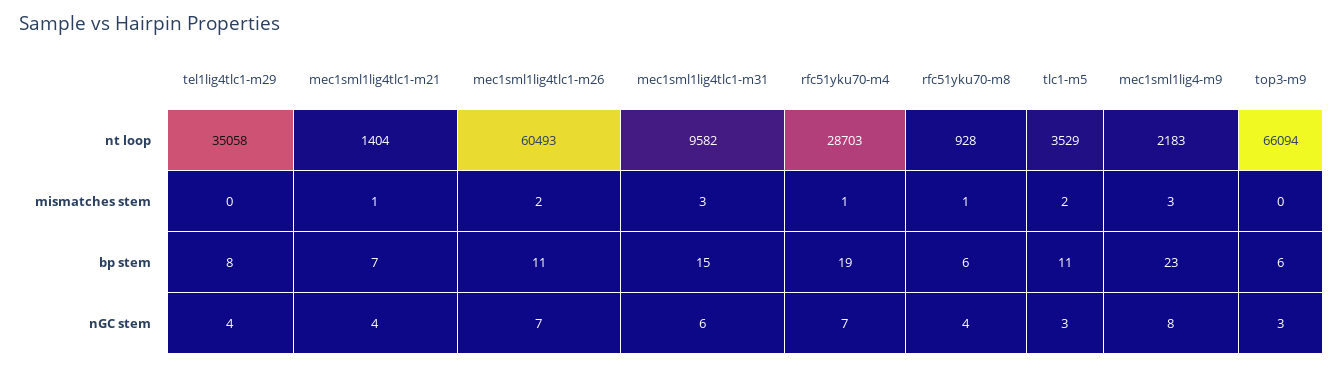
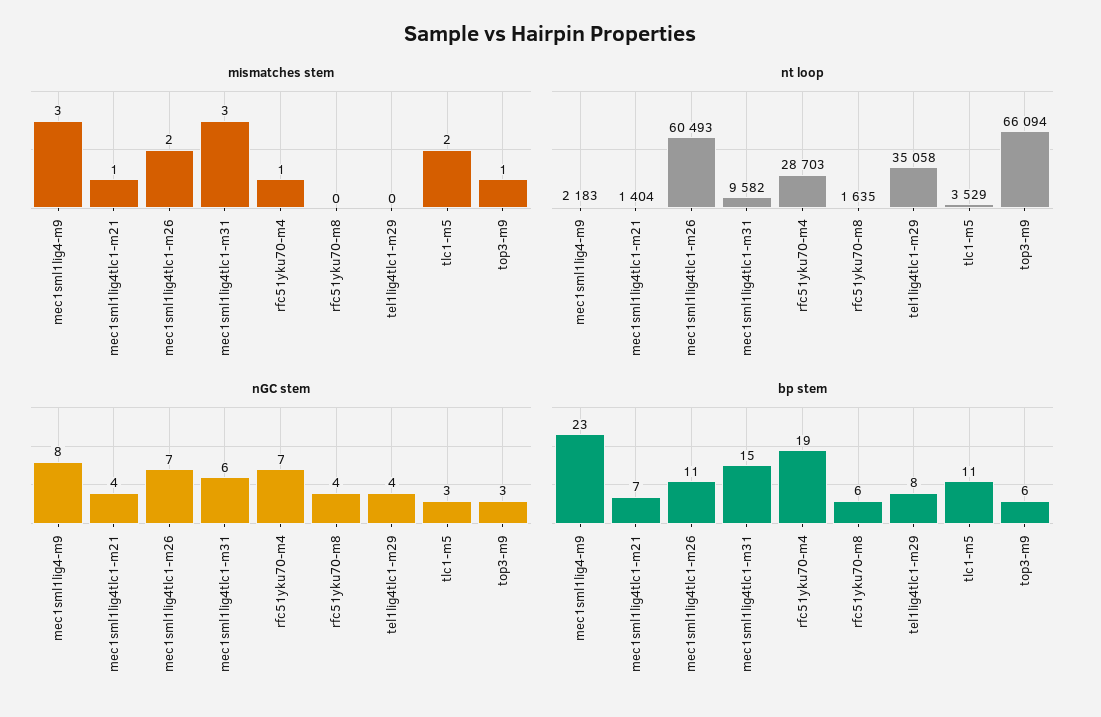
nt loop, rfc51yku70-m8: 928 -> 1635
mismatches stem, rfc51yku70-m8: 1 -> 0
mismatches stem, top3-m9: 0 -> 1

